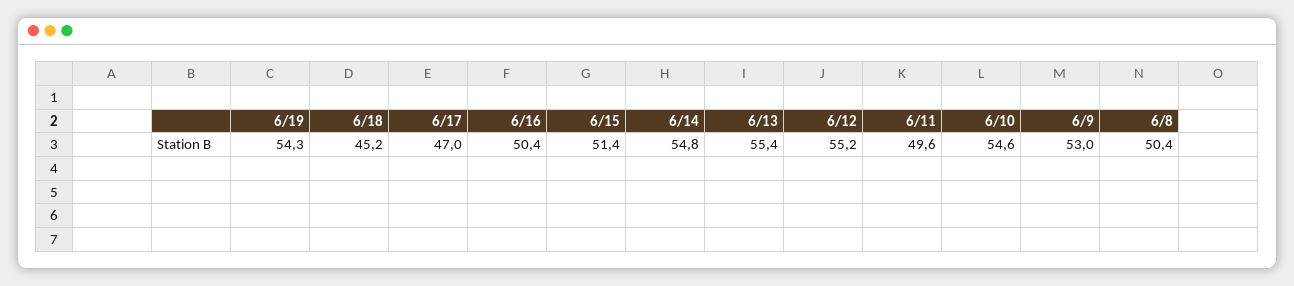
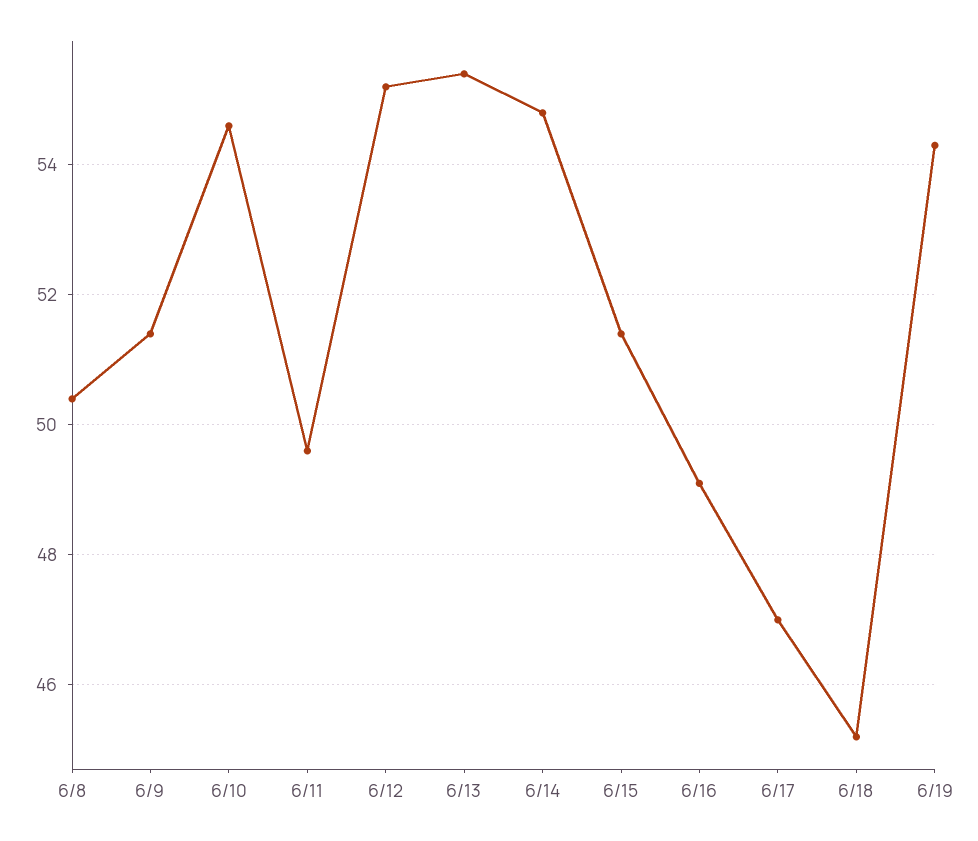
6/16: 50.4 -> 49
6/9: 53 -> 51.5

